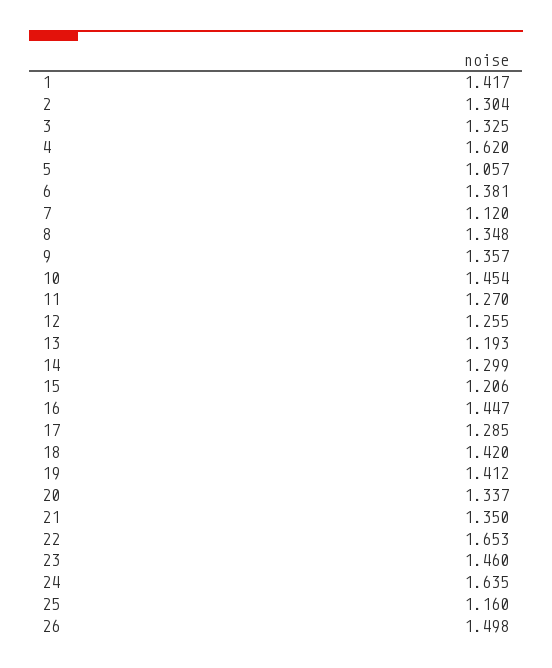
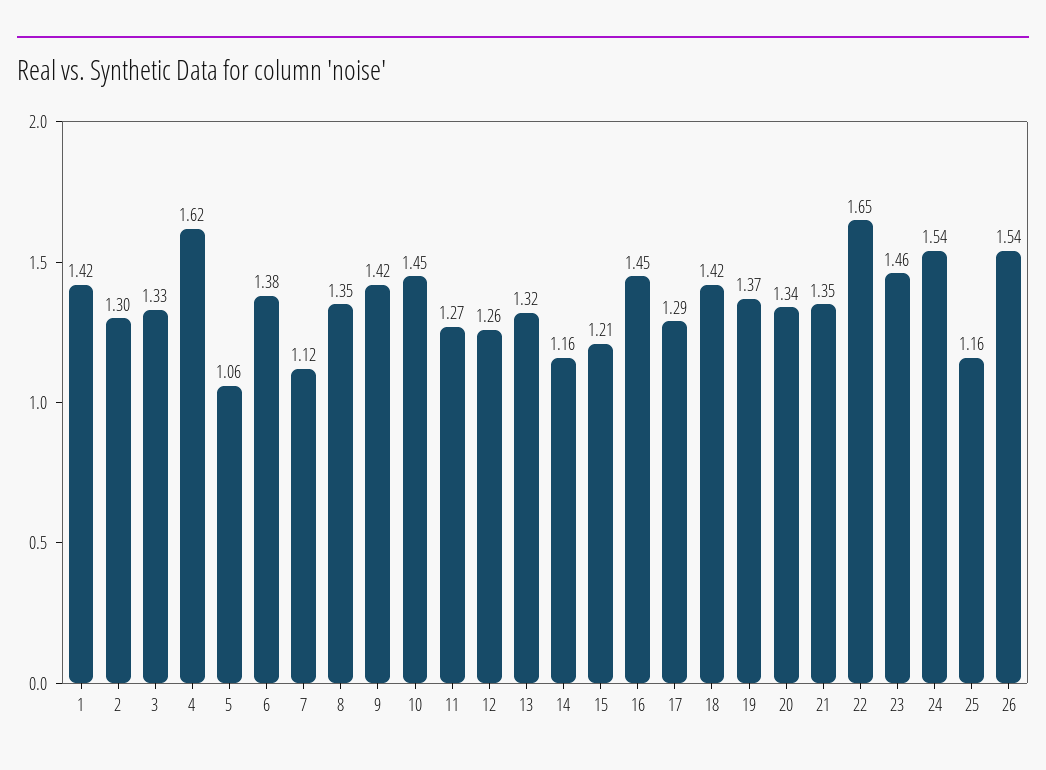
9: 1.357 -> 1.42
13: 1.193 -> 1.32
14: 1.299 -> 1.16
19: 1.412 -> 1.37
24: 1.635 -> 1.54
26: 1.498 -> 1.54

